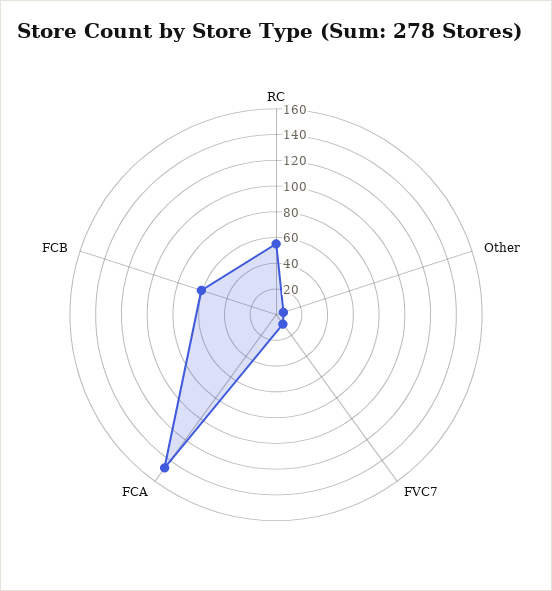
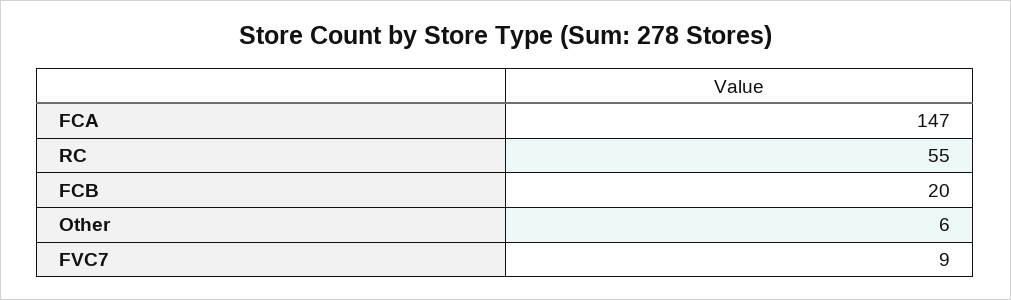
FCB: 60 -> 20

